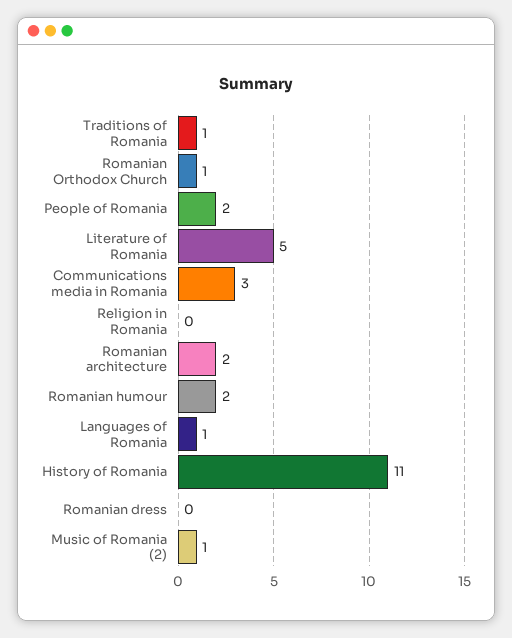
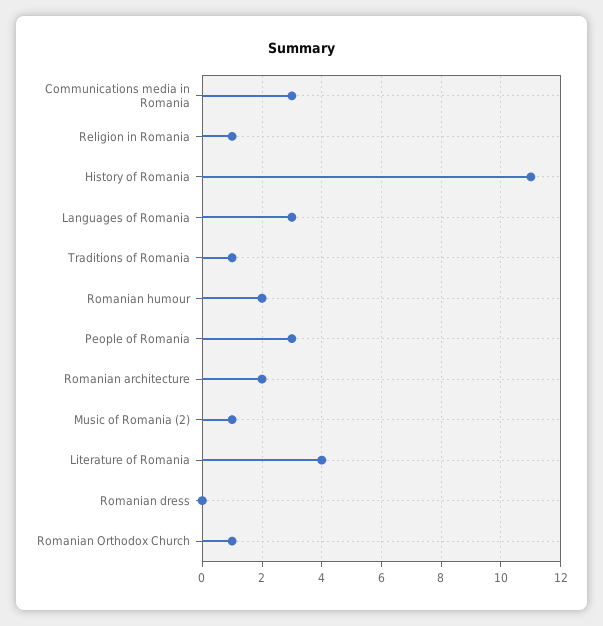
People of Romania: 2 -> 3
Literature of Romania: 5 -> 4
Religion in Romania: 0 -> 1
Languages of Romania: 1 -> 3

